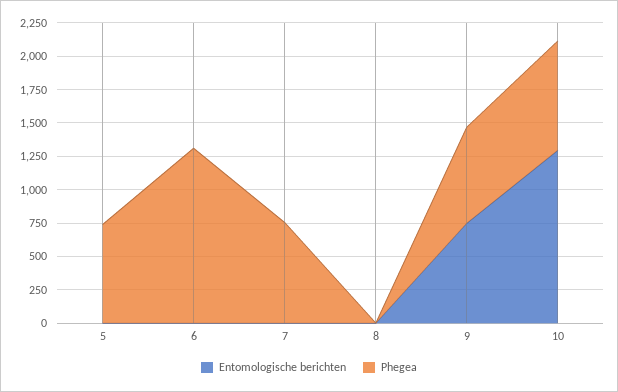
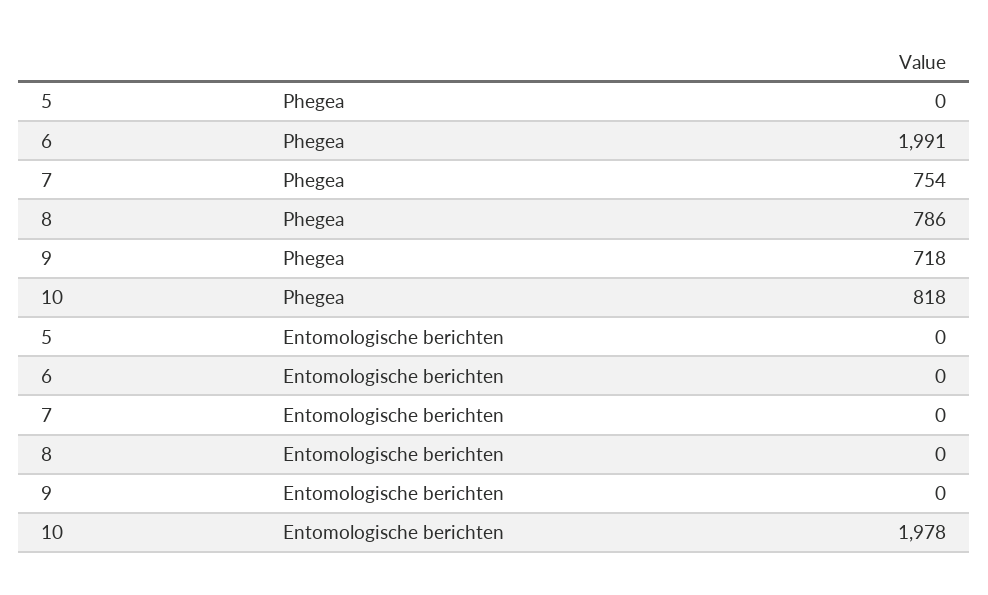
Phegea, 5: 750 -> 0
Phegea, 6: 1250 -> 1991
Phegea, 8: 0 -> 786
Entomologische berichten, 9: 750 -> 0
Entomologische berichten, 10: 1250 -> 1978

